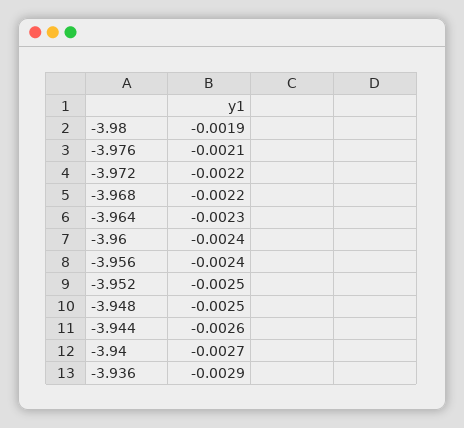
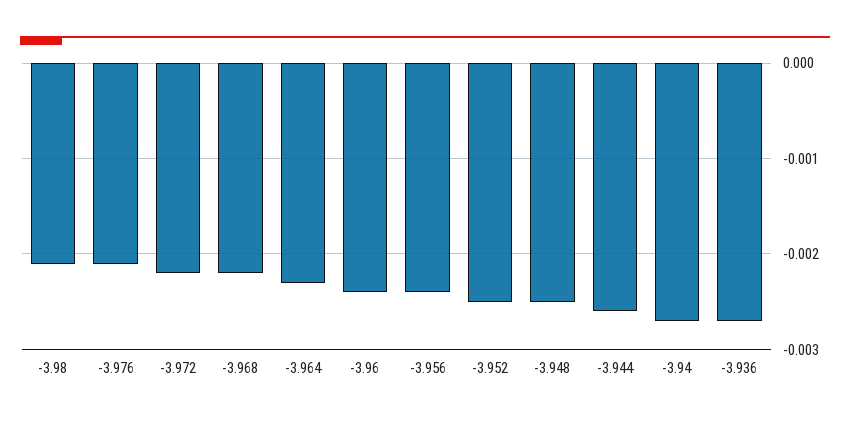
-3.98: -0.0019 -> -0.0021
-3.936: -0.0029 -> -0.0027

